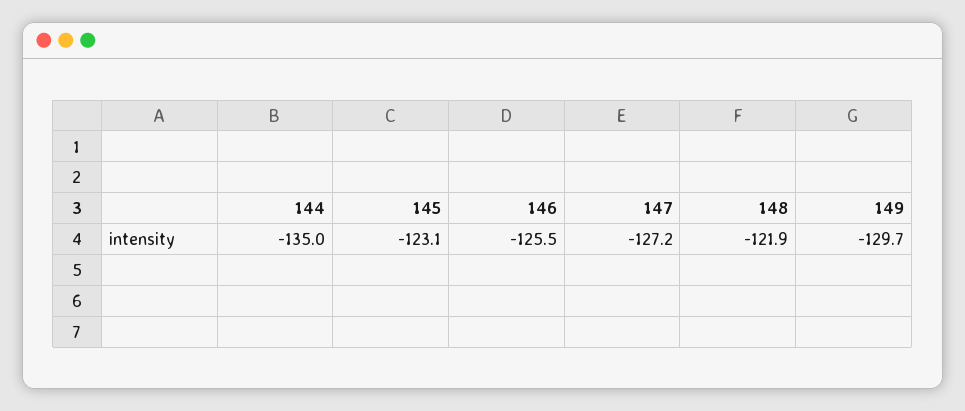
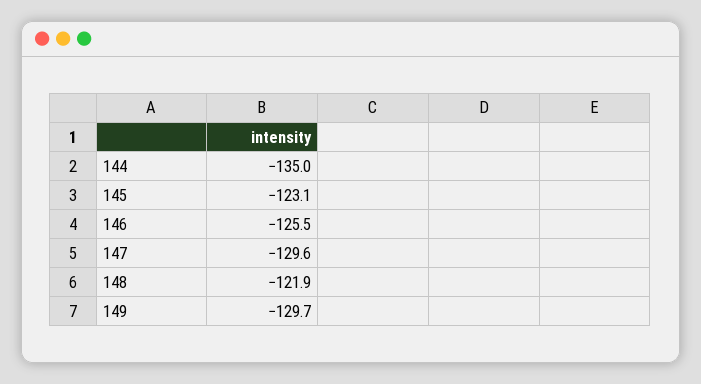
147: -127.2 -> -129.6

